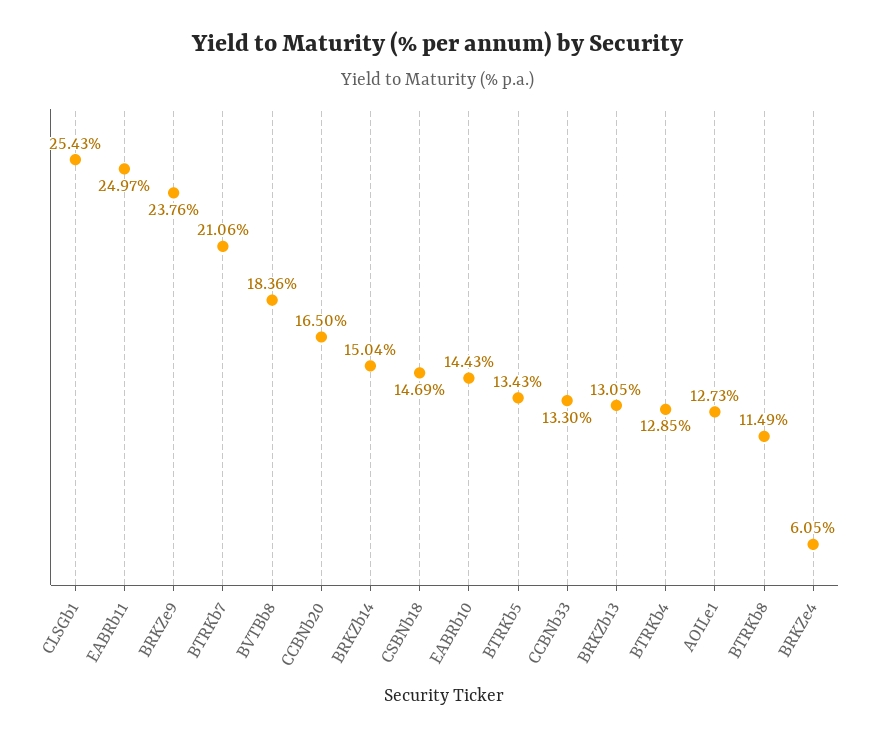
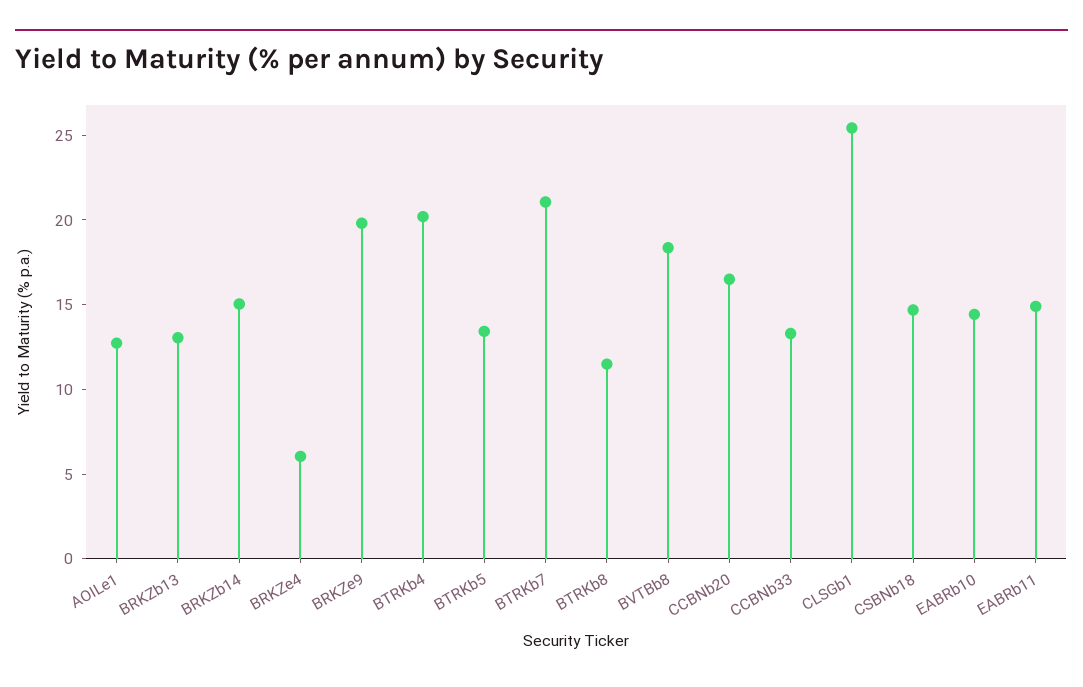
EABRb11: 24.97 -> 15
BRKZe9: 23.76 -> 20
BTRKb4: 12.85 -> 20

